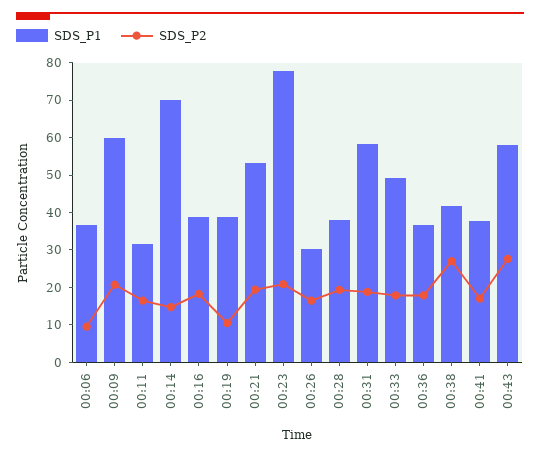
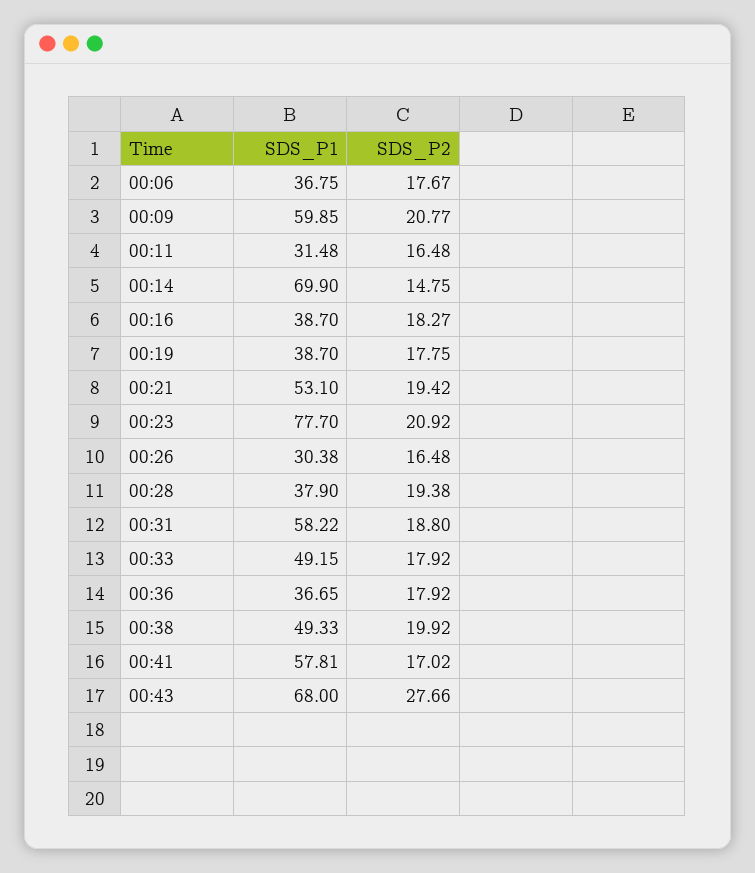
SDS_P2, 00:06: 10 -> 17.67
SDS_P2, 00:19: 10 -> 17.75
SDS_P1, 00:38: 42.5 -> 49.33
SDS_P2, 00:38: 27.5 -> 19.92
SDS_P1, 00:41: 37.5 -> 57.81
SDS_P1, 00:43: 57.5 -> 68

